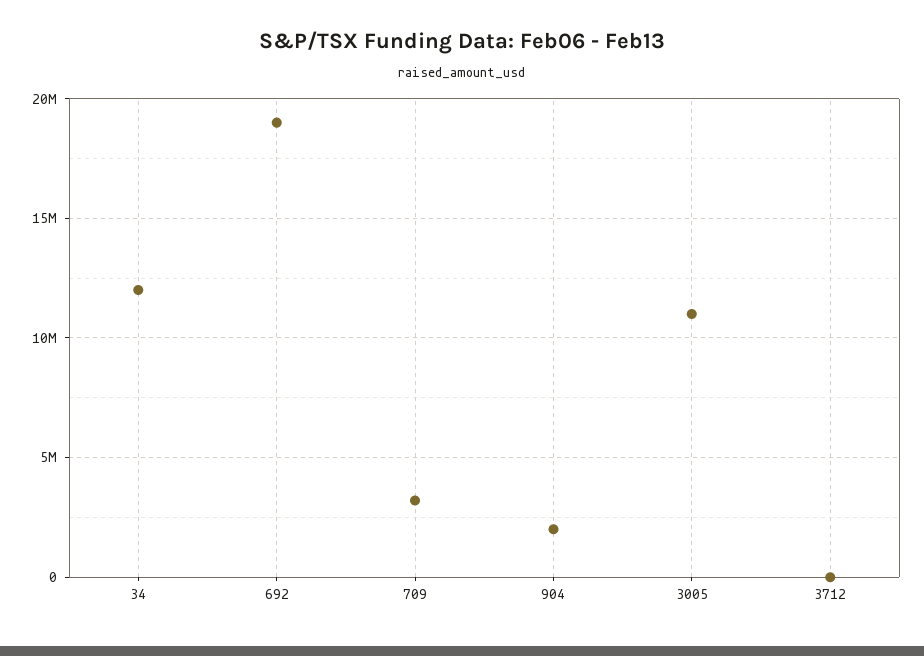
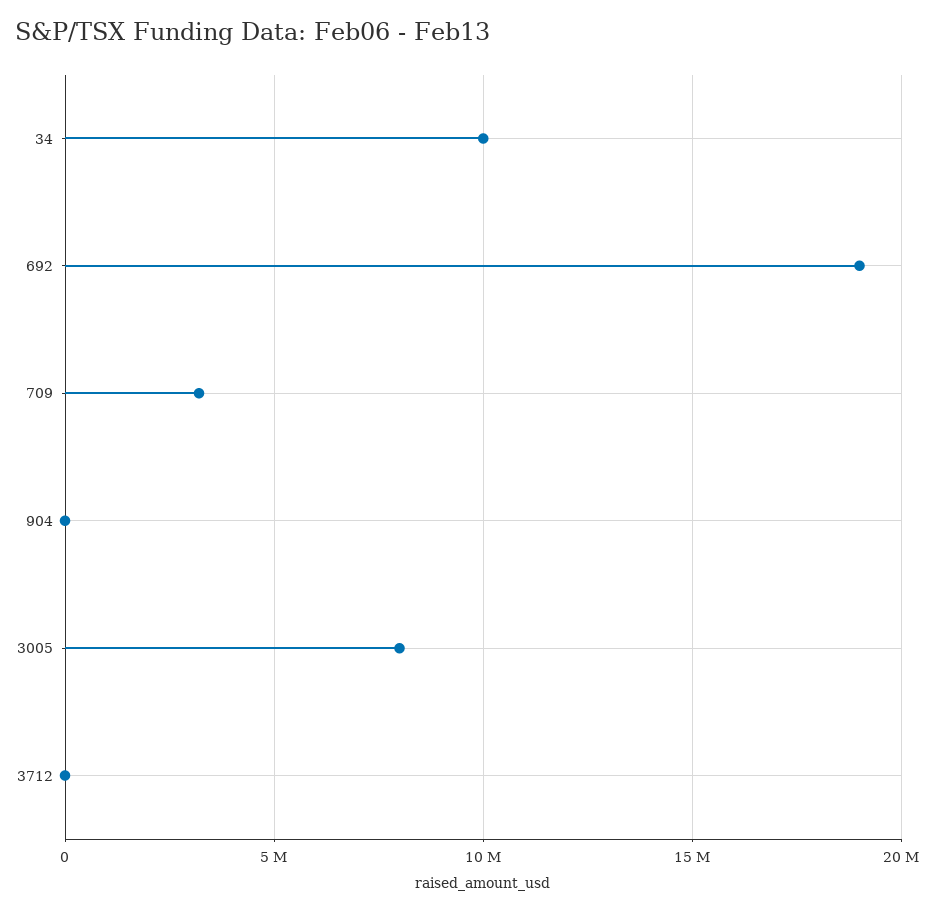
34: 12000000 -> 10000000
904: 2000000 -> 0
3005: 11000000 -> 8000000

